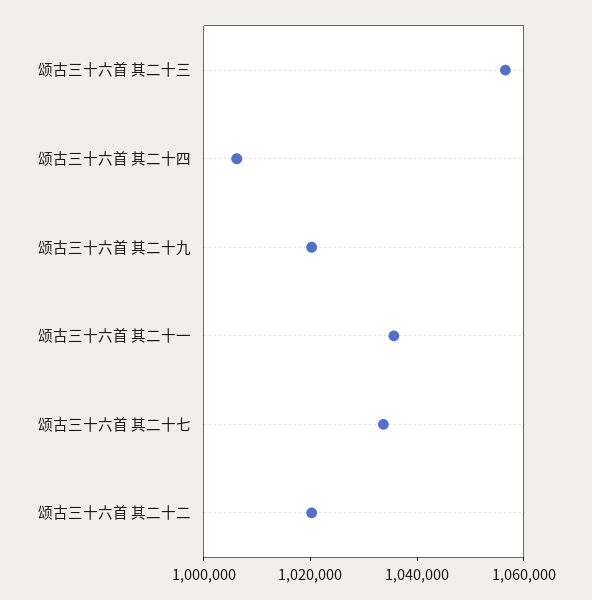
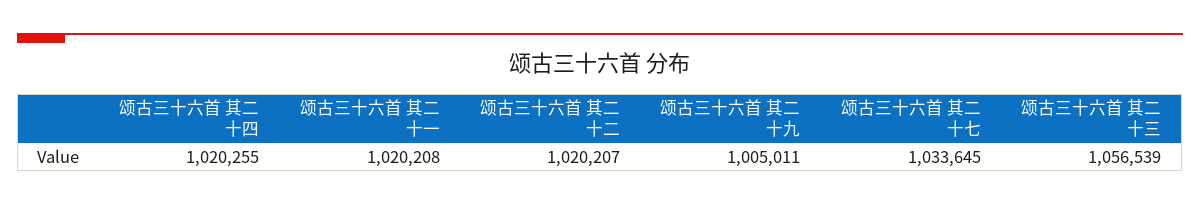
颂古三十六首 其二十四: 1005000 -> 1020255
颂古三十六首 其二十九: 1020000 -> 1005011
颂古三十六首 其二十一: 1035000 -> 1020208

